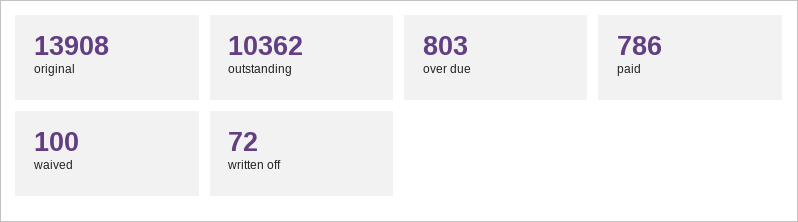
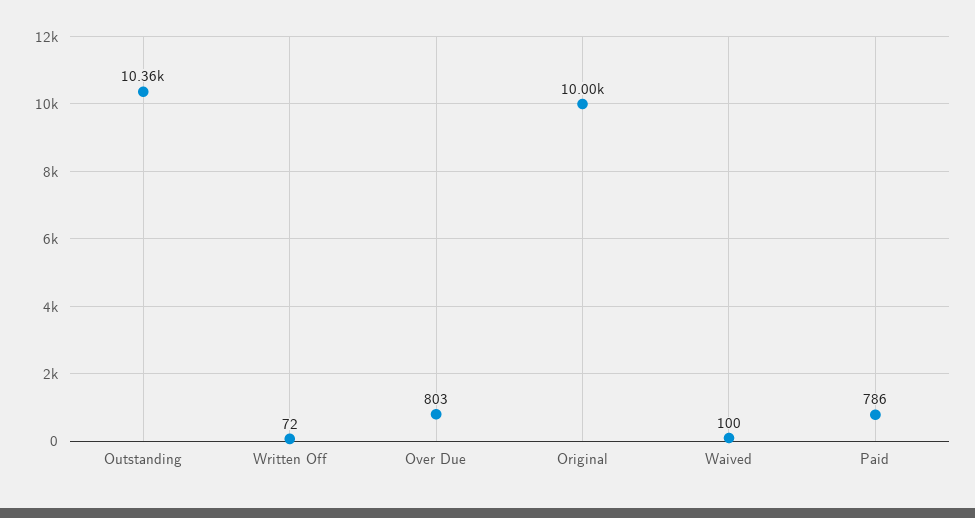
original: 13908 -> 10000

